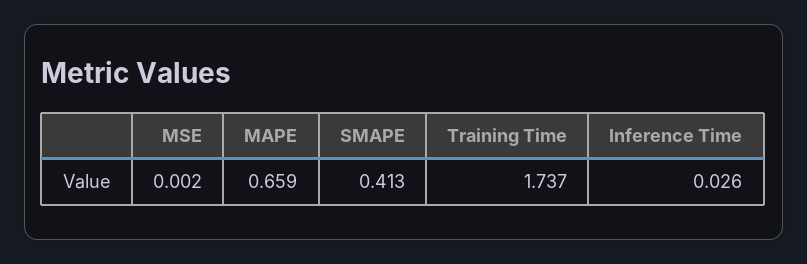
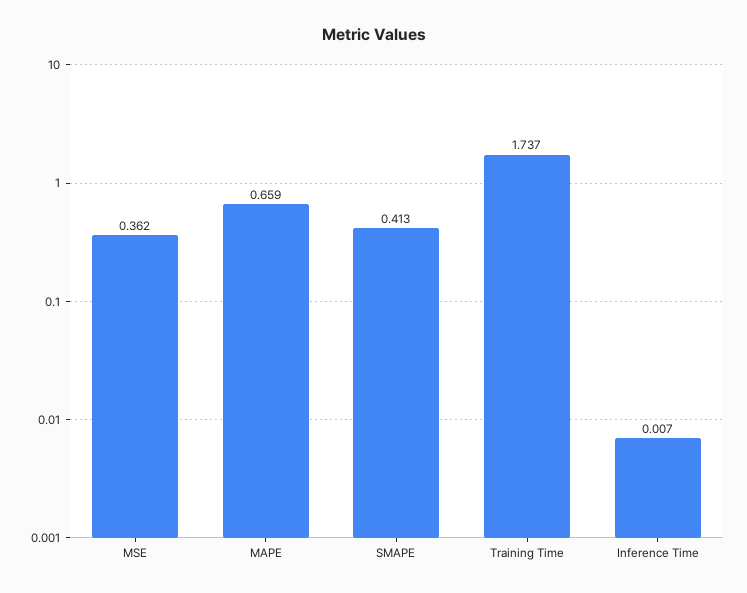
MSE: 0.002 -> 0.362
Inference Time: 0.026 -> 0.007

